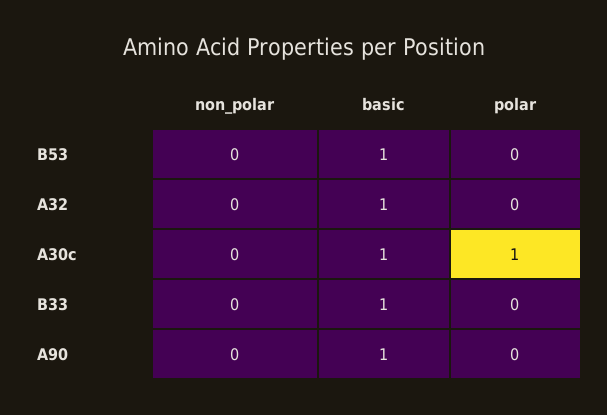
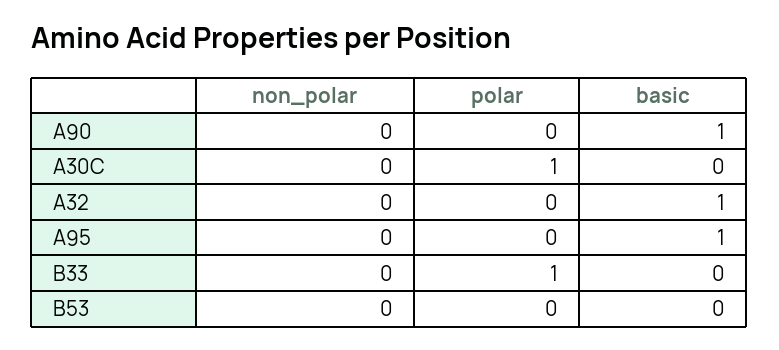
basic, B53: 1 -> 0
basic, A30c: 1 -> 0
basic, B33: 1 -> 0
polar, B33: 0 -> 1
non_polar, A95: none -> 0
polar, A95: none -> 0
basic, A95: none -> 1

